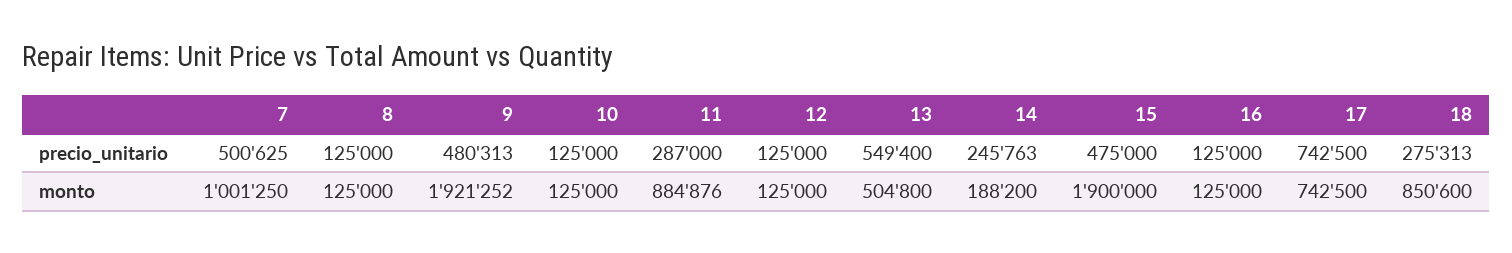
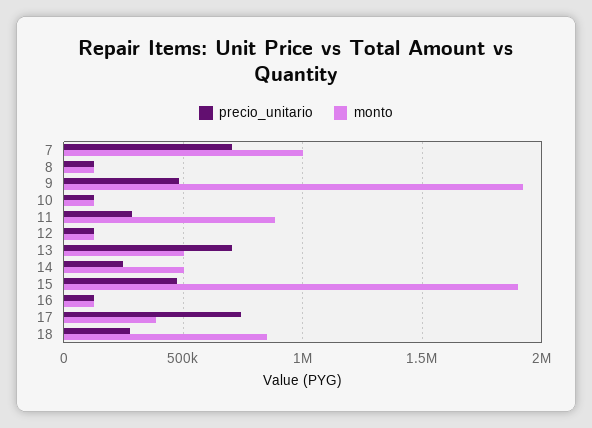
precio_unitario, 7: 500625 -> 700000
precio_unitario, 13: 549400 -> 700000
monto, 14: 188200 -> 500000
monto, 17: 742500 -> 400000

